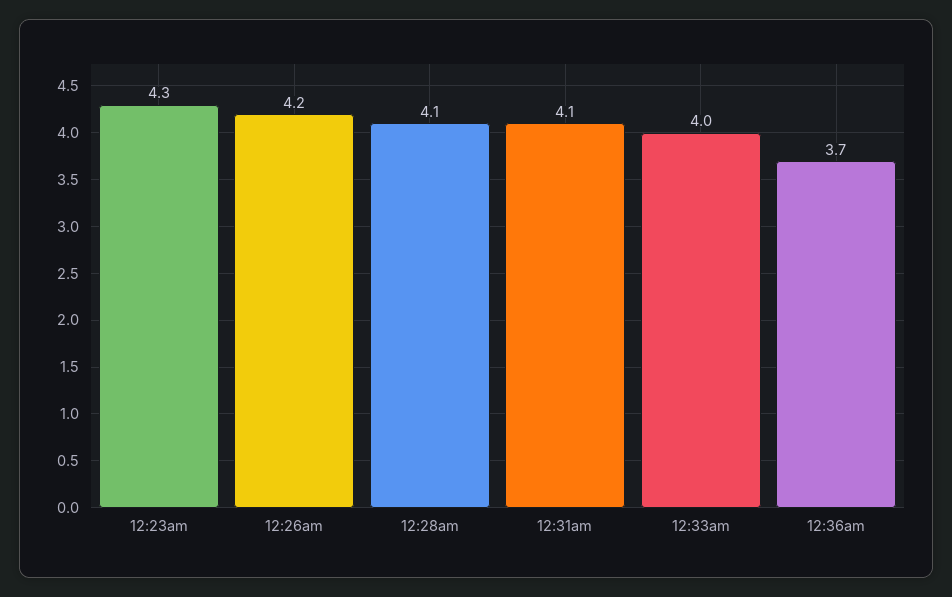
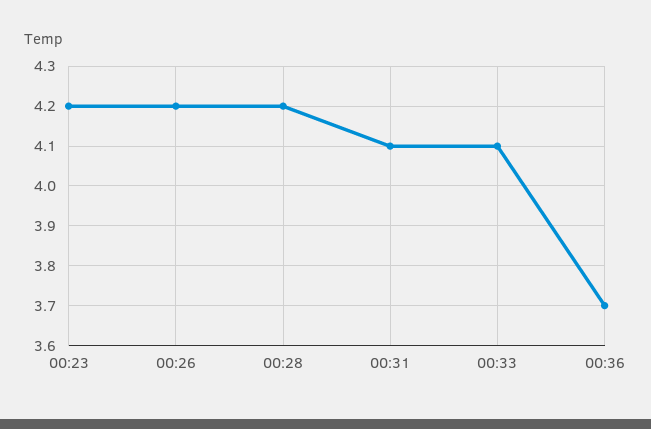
12:23am: 4.3 -> 4.2
12:28am: 4.1 -> 4.2
12:33am: 4 -> 4.1

